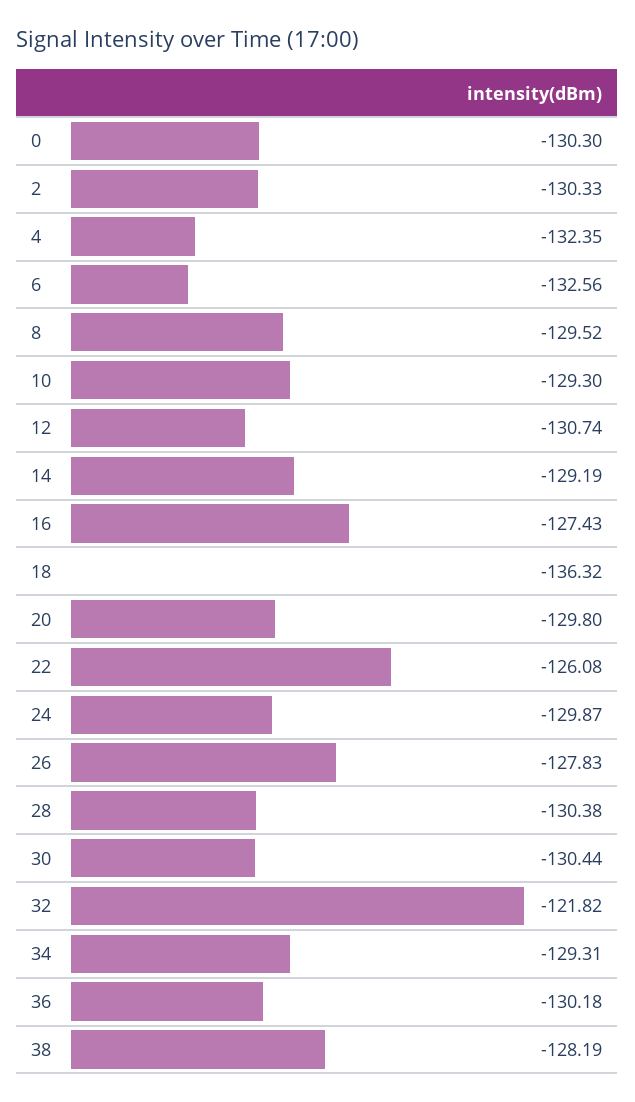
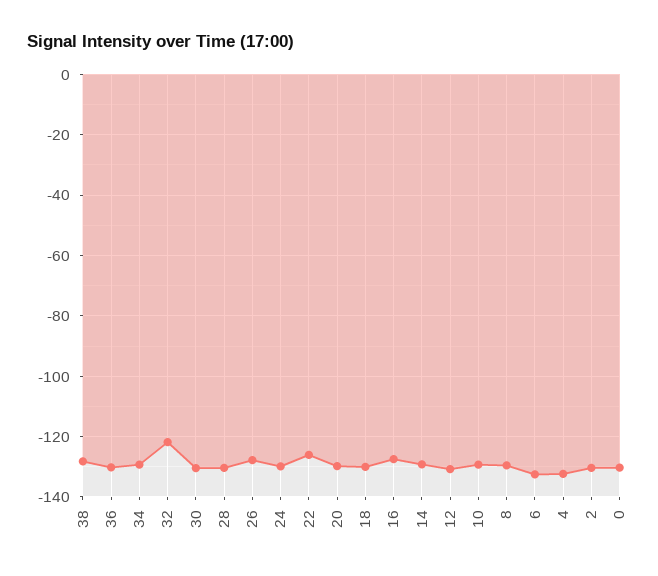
18: -136.32 -> -130

